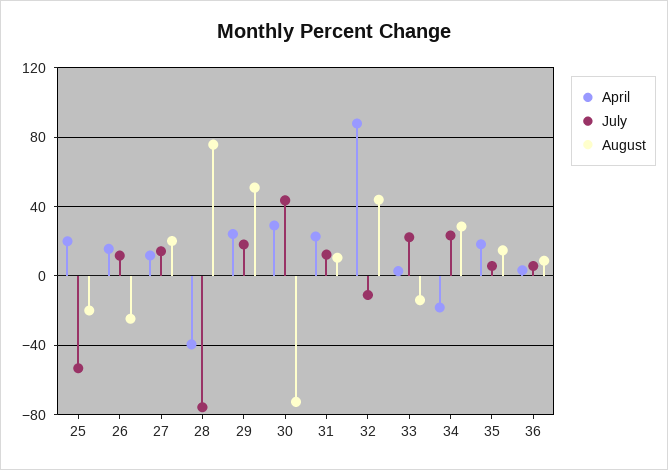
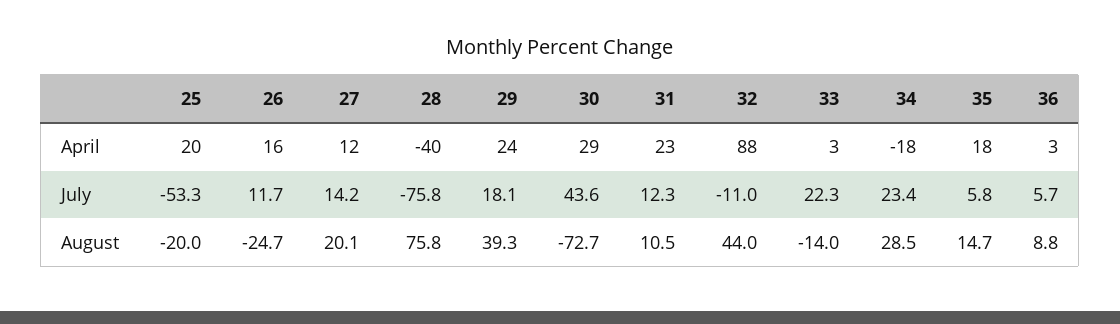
August, 29: 50 -> 39.3

